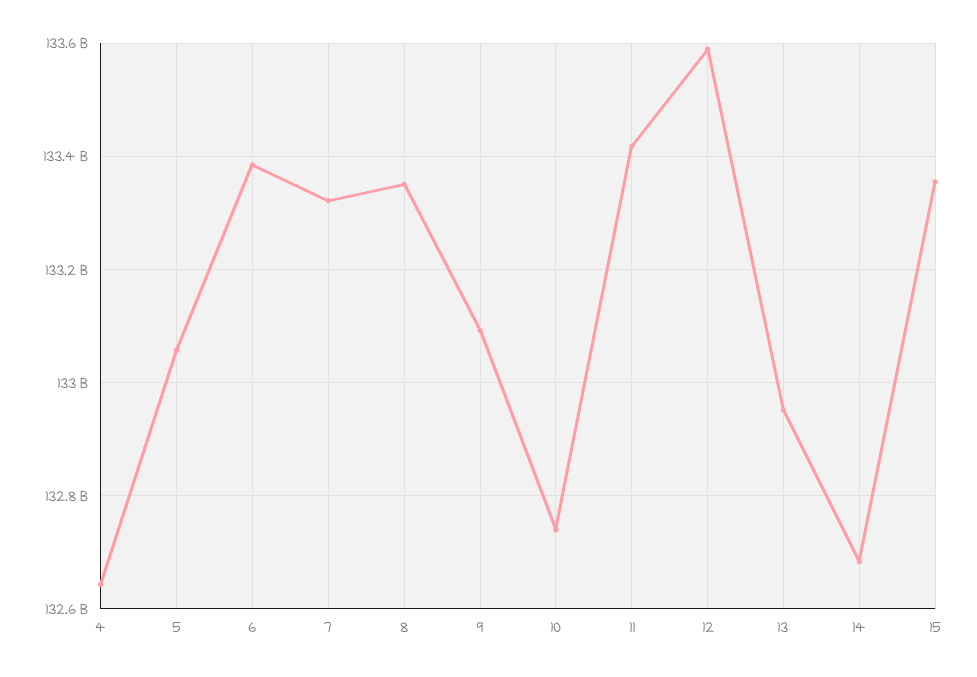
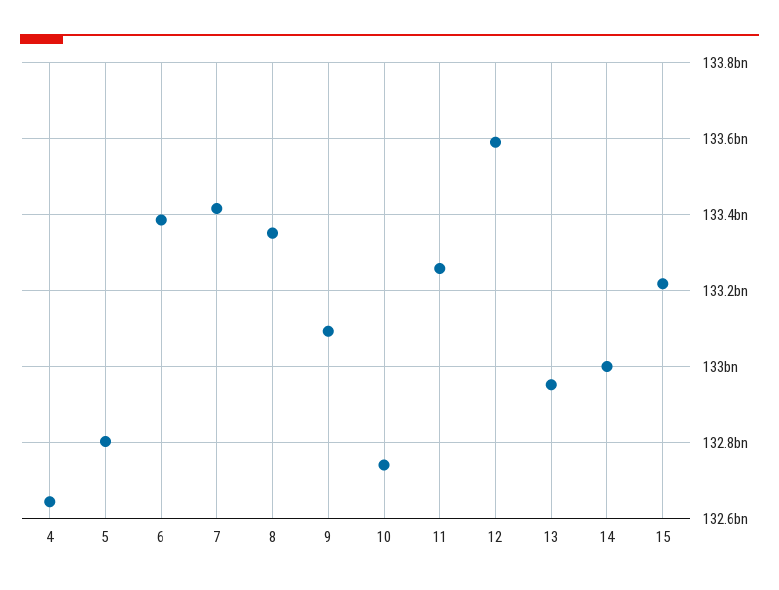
5: 133060000000 -> 132800000000
7: 133320000000 -> 133420000000
11: 133420000000 -> 133260000000
14: 132680000000 -> 133000000000
15: 133360000000 -> 133220000000

